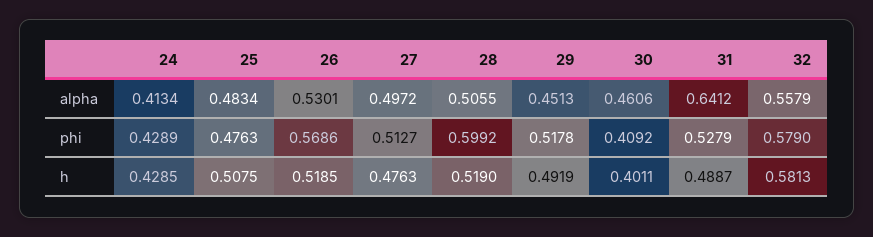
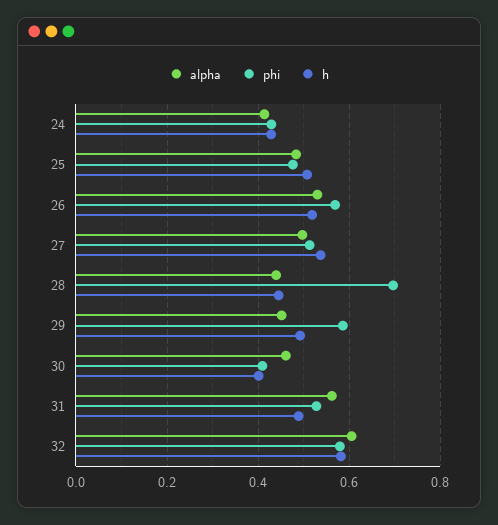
alpha, 28: 0.5055 -> 0.44
alpha, 31: 0.6412 -> 0.56
alpha, 32: 0.5579 -> 0.6
phi, 28: 0.5992 -> 0.7
phi, 29: 0.5178 -> 0.58
h, 27: 0.4763 -> 0.54
h, 28: 0.519 -> 0.44

